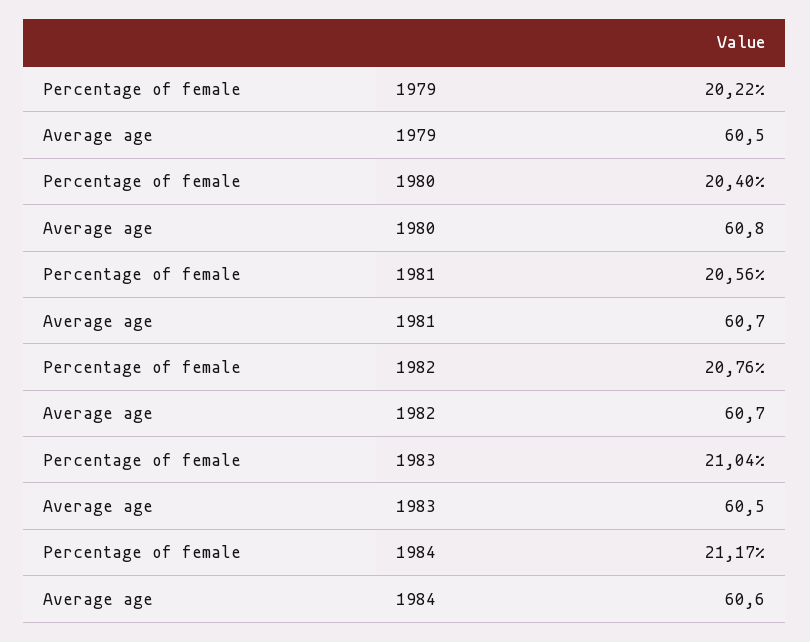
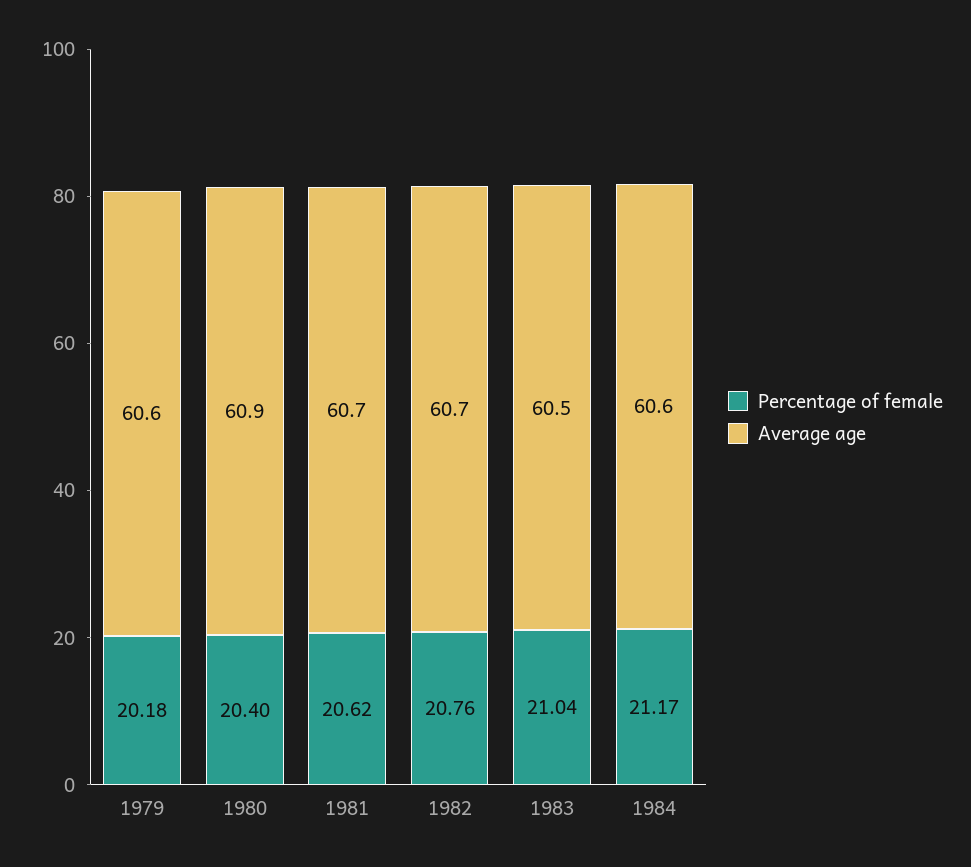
Percentage of female, 1979: 20.22 -> 20.18
Average age, 1979: 60.5 -> 60.6
Average age, 1980: 60.8 -> 60.9
Percentage of female, 1981: 20.56 -> 20.62

